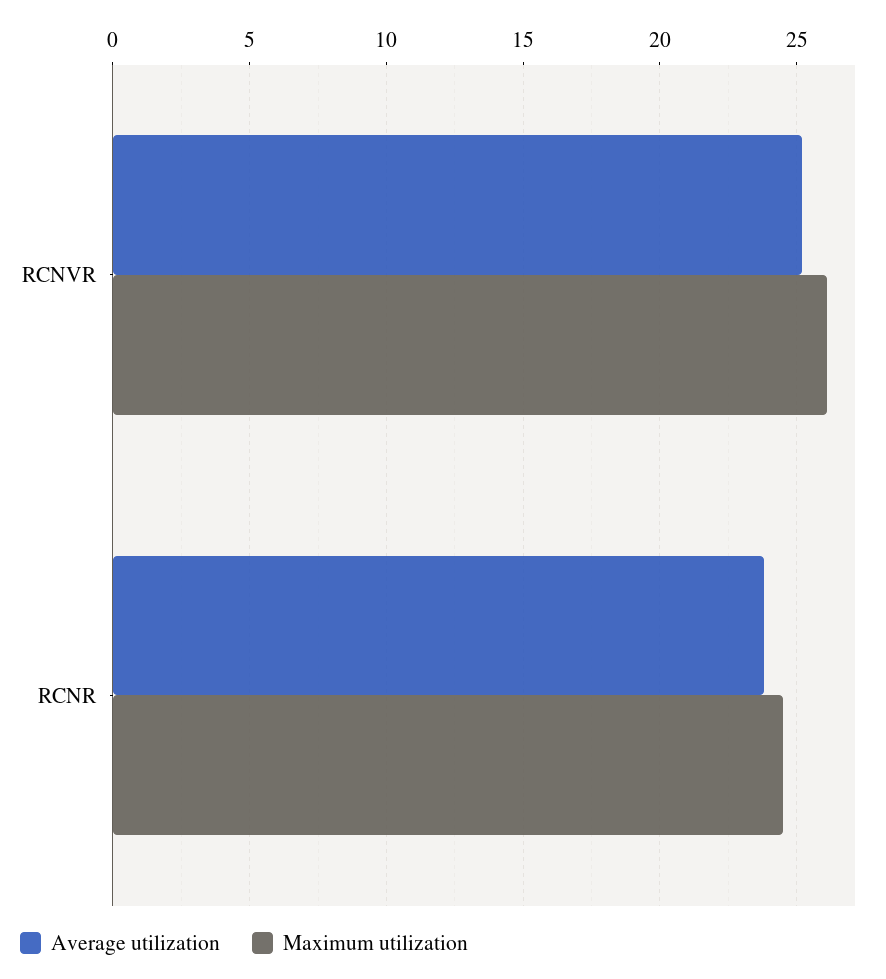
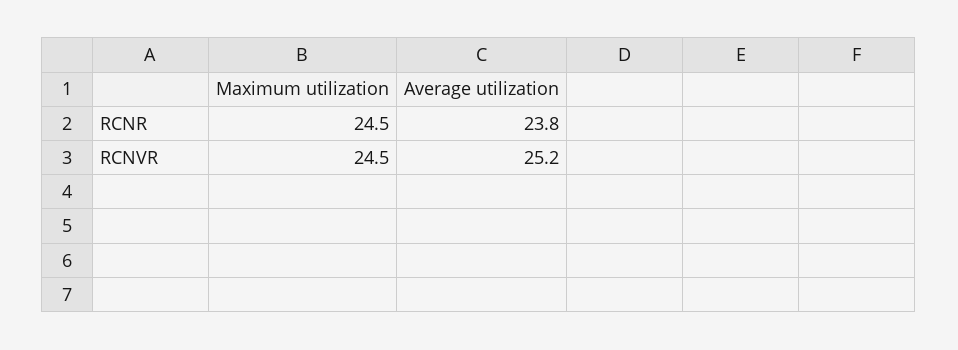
Maximum utilization, RCNVR: 26 -> 24.5

